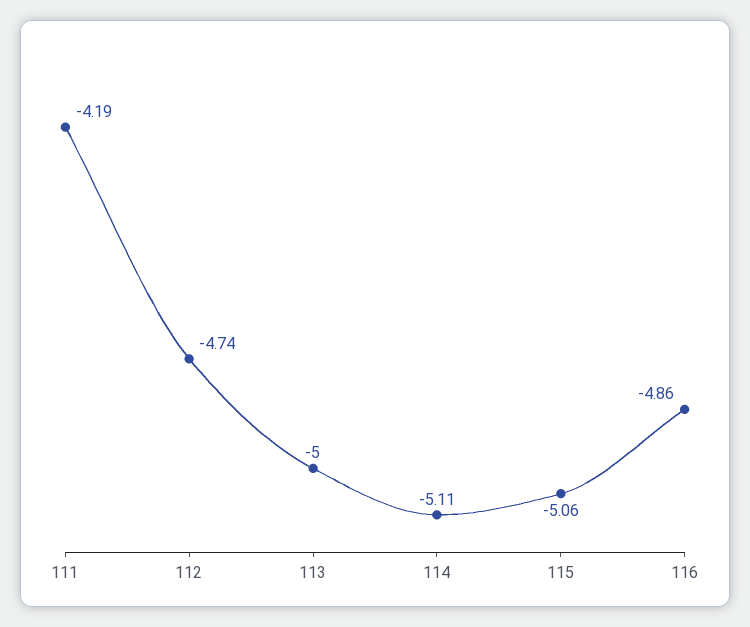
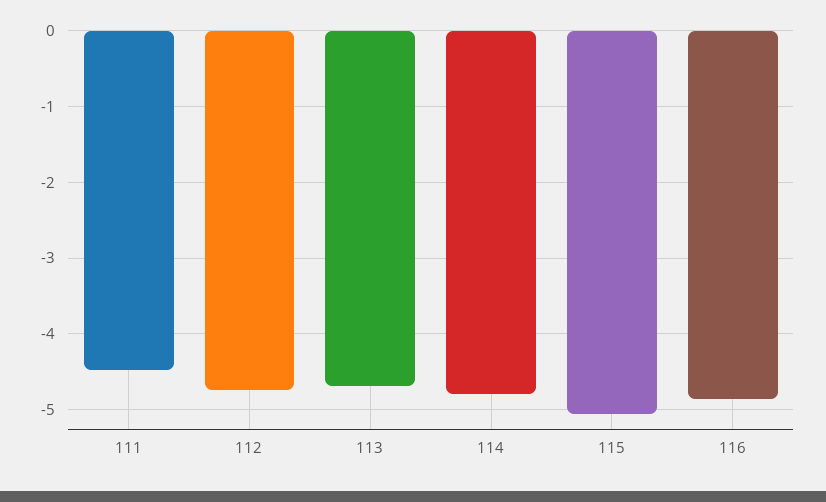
111: -4.19 -> -4.5
113: -5 -> -4.7
114: -5.11 -> -4.8

